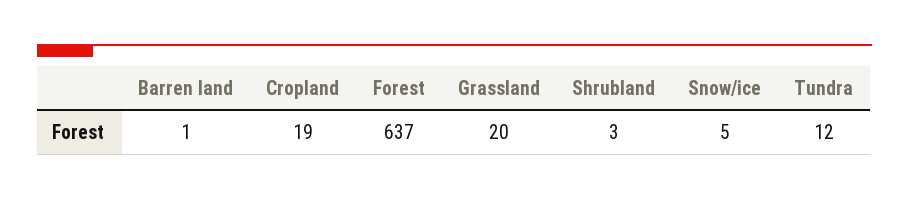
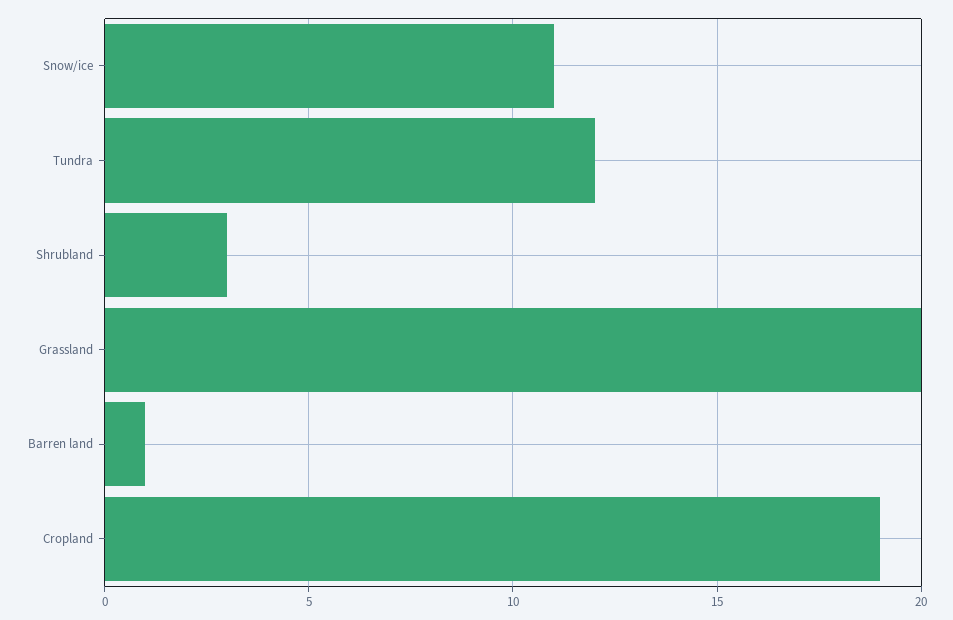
Forest: 637 -> none
Snow/ice: 5 -> 11

